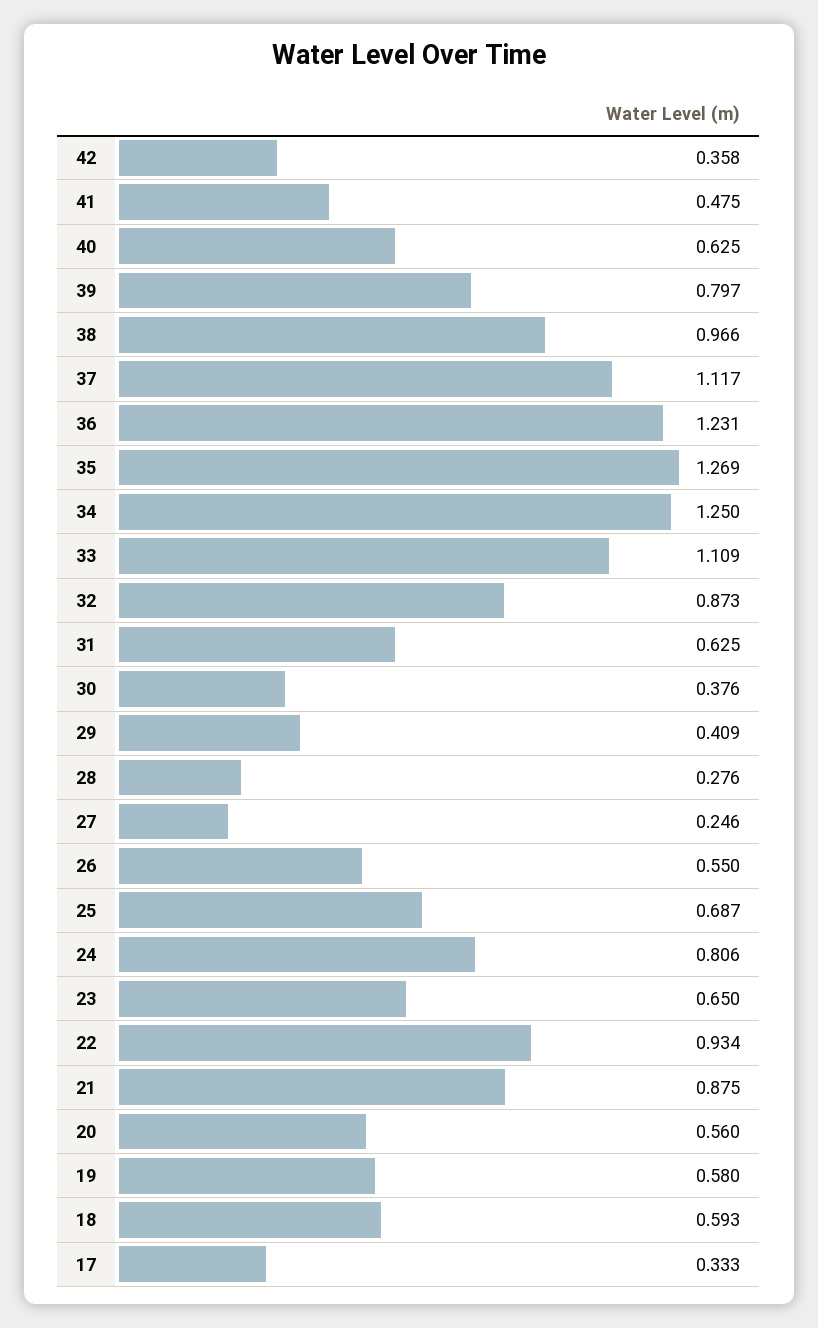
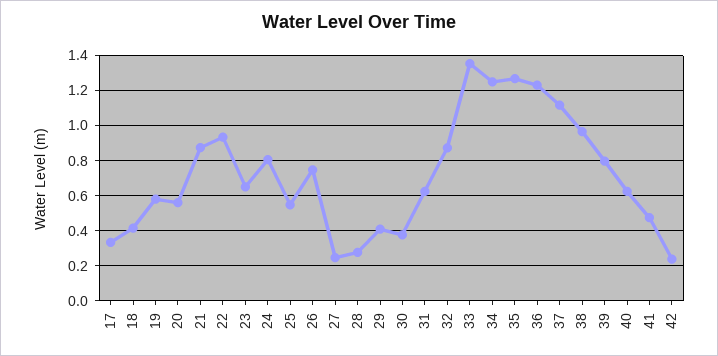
42: 0.358 -> 0.25
33: 1.109 -> 1.35
26: 0.55 -> 0.75
25: 0.687 -> 0.55
18: 0.593 -> 0.4

